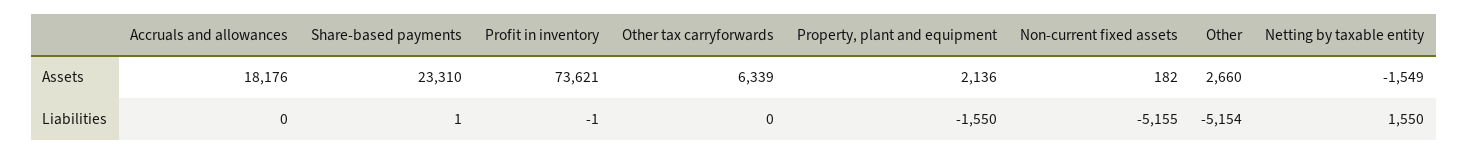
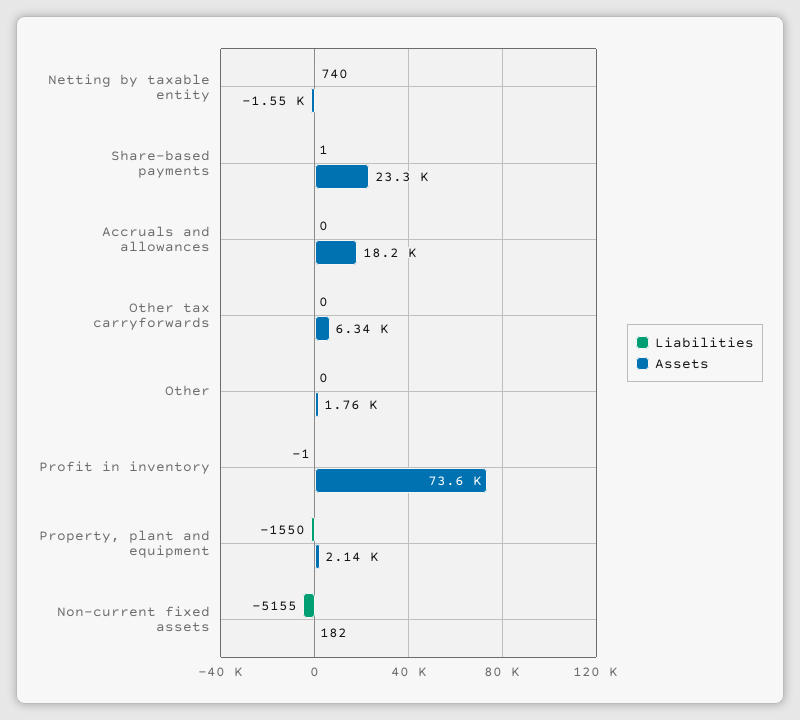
Assets, Other: 2660 -> 1760
Liabilities, Other: -5154 -> 0
Liabilities, Netting by taxable entity: 1550 -> 740

